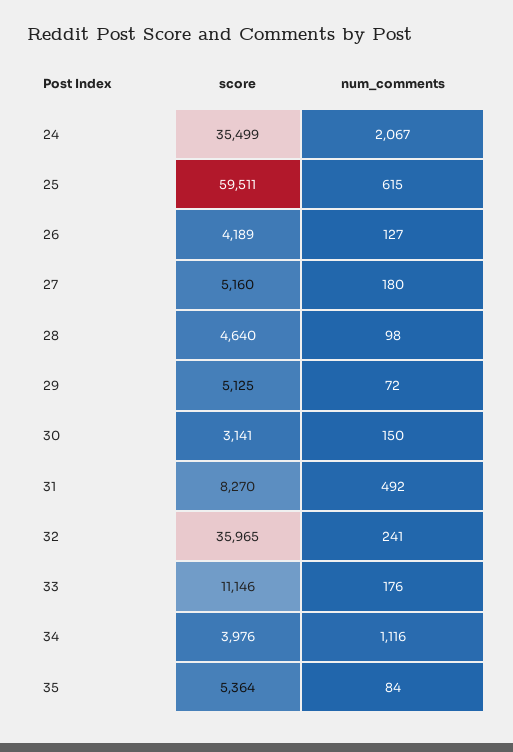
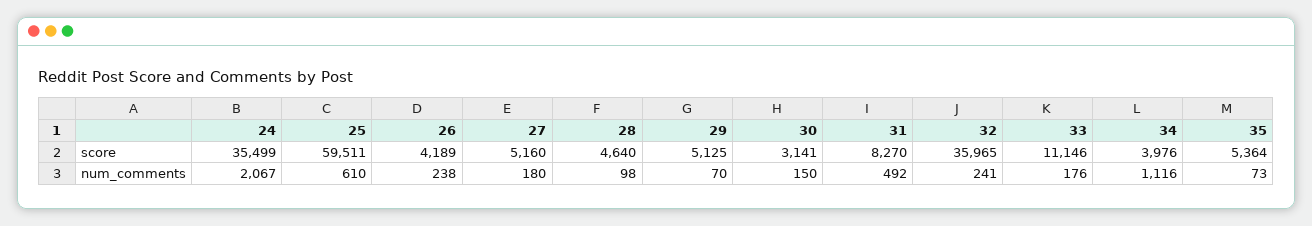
num_comments, 25: 615 -> 610
num_comments, 26: 127 -> 238
num_comments, 29: 72 -> 70
num_comments, 35: 84 -> 73

